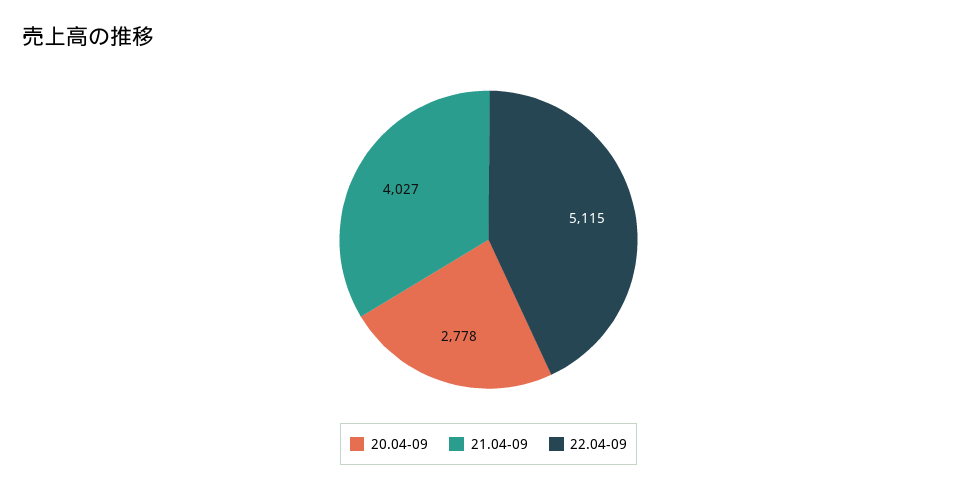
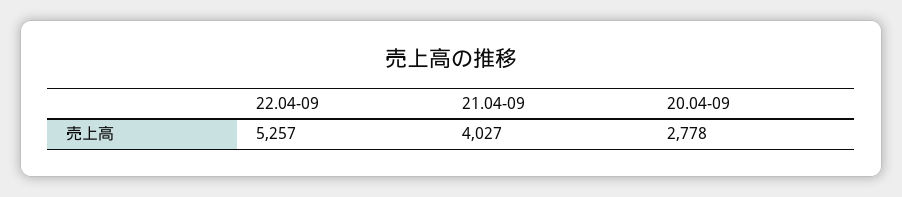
22.04-09: 5115 -> 5257

